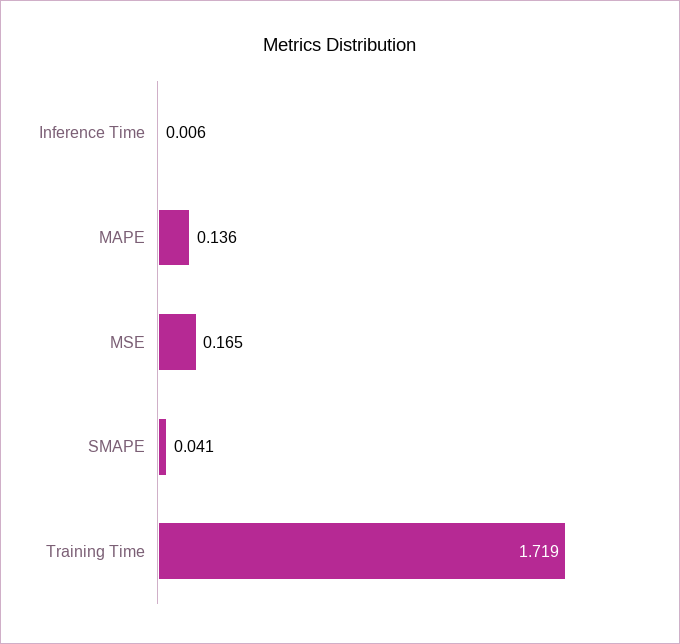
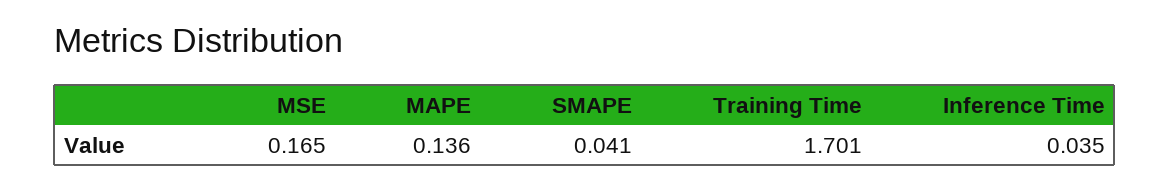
Inference Time: 0.006 -> 0.035
Training Time: 1.719 -> 1.701

